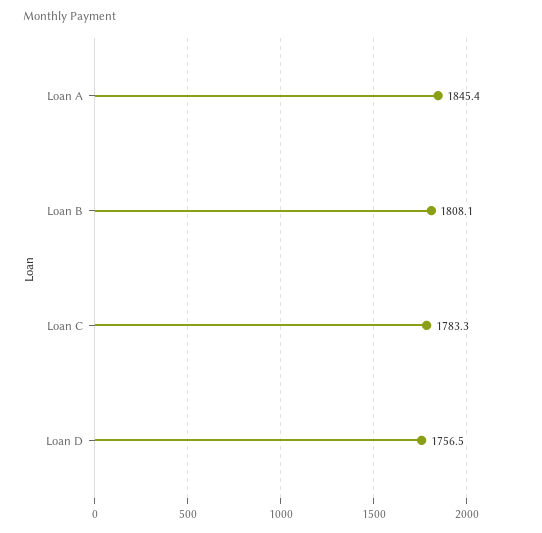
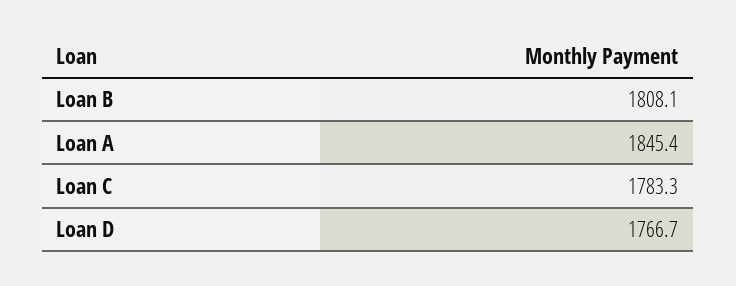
Loan D: 1756.5 -> 1766.7

